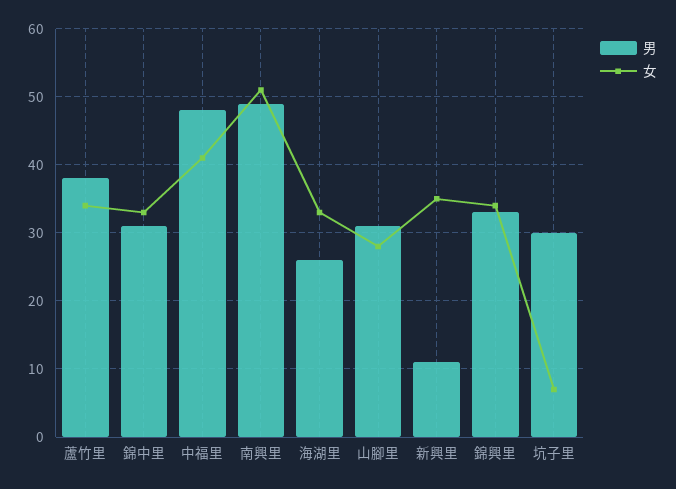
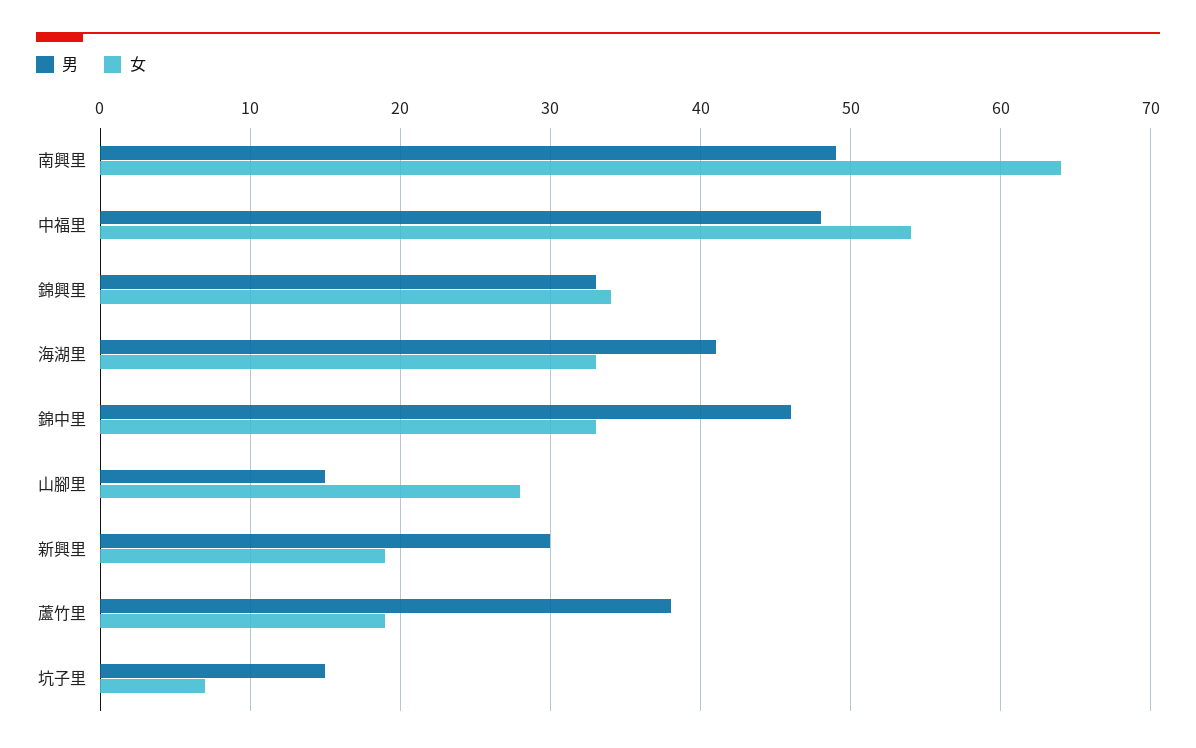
女, 蘆竹里: 34 -> 19
男, 錦中里: 31 -> 46
女, 中福里: 41 -> 54
女, 南興里: 51 -> 64
男, 海湖里: 26 -> 41
男, 山腳里: 31 -> 15
男, 新興里: 11 -> 30
女, 新興里: 35 -> 19
男, 坑子里: 30 -> 15

